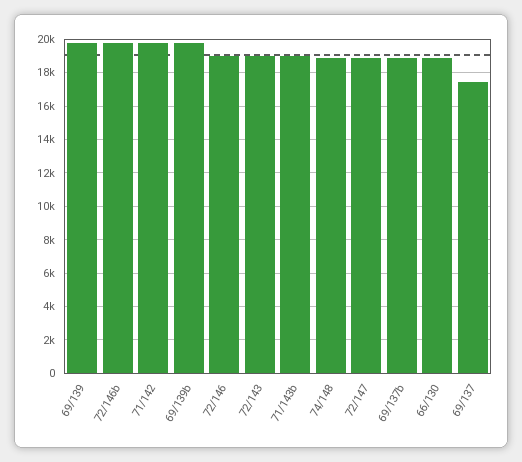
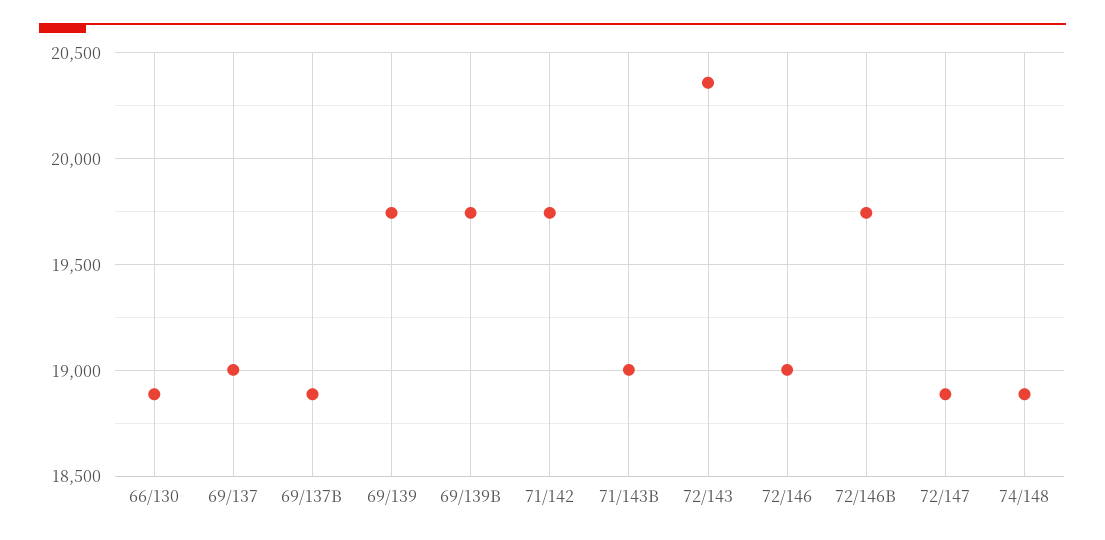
72/143: 19000 -> 20350
69/137: 17500 -> 19000

